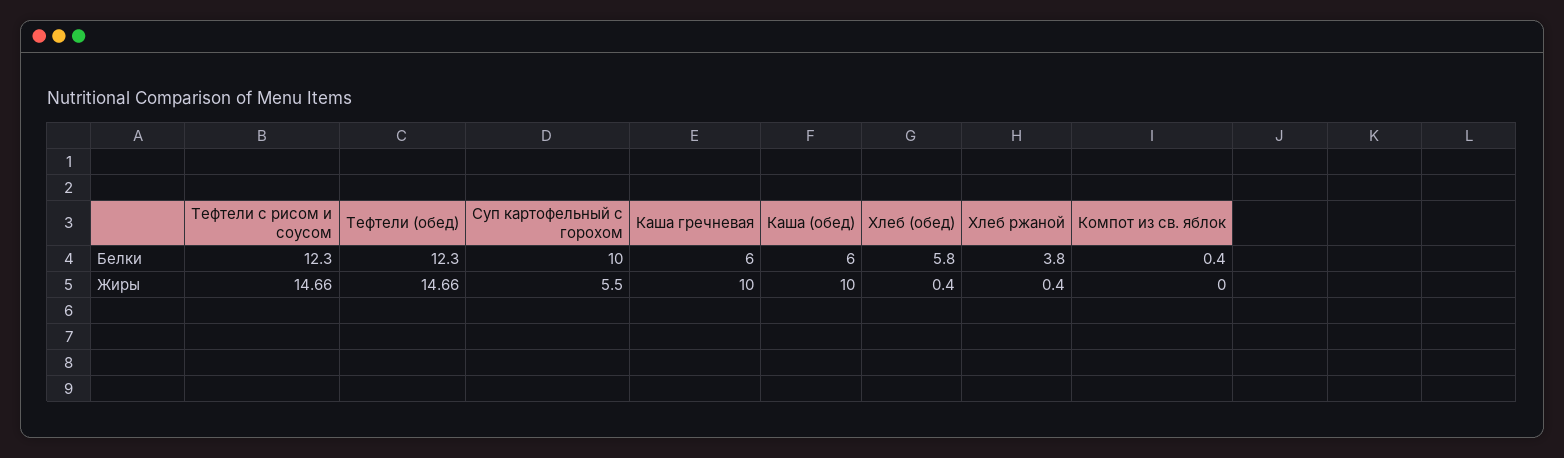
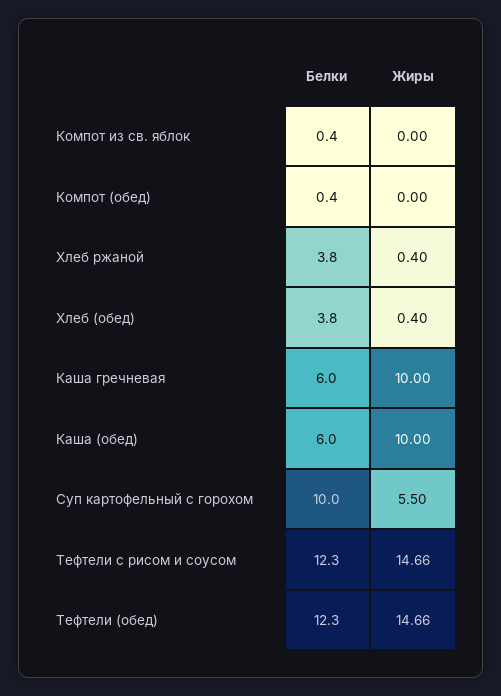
Хлеб (обед), Белки: 5.8 -> 3.8
Компот (обед), Белки: none -> 0.4
Компот (обед), Жиры: none -> 0

